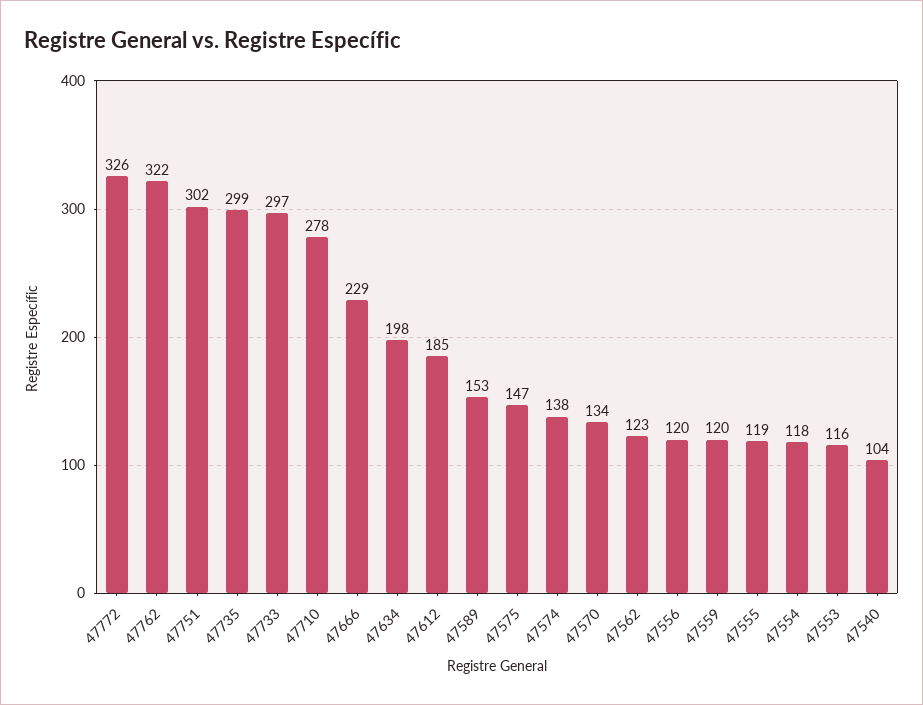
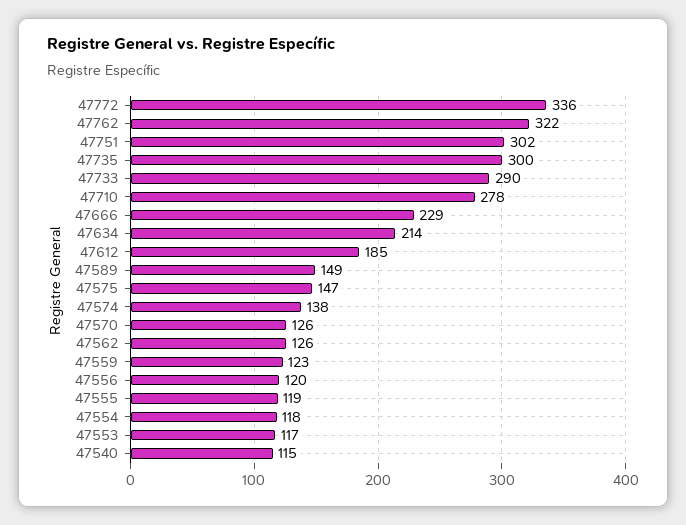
47772: 326 -> 336
47735: 299 -> 300
47733: 297 -> 290
47634: 198 -> 214
47589: 153 -> 149
47570: 134 -> 126
47562: 123 -> 126
47559: 120 -> 123
47553: 116 -> 117
47540: 104 -> 115

